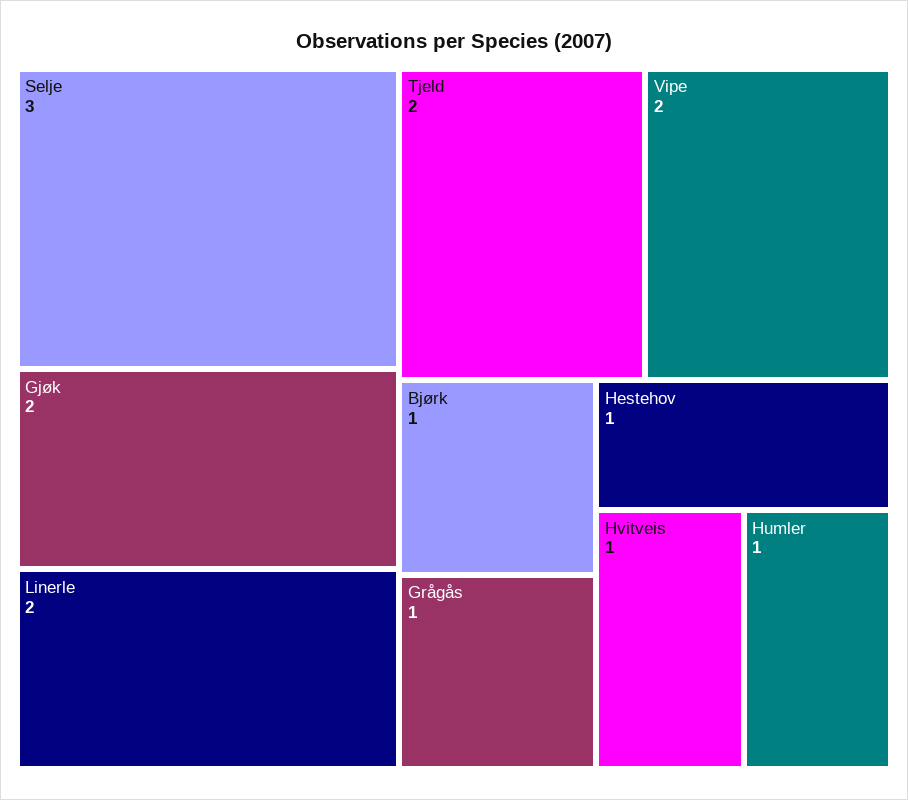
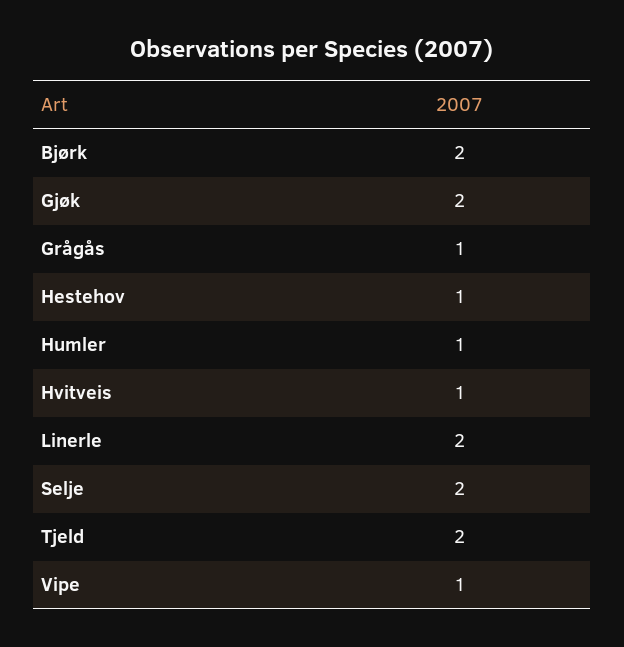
Selje: 3 -> 2
Vipe: 2 -> 1
Bjørk: 1 -> 2

